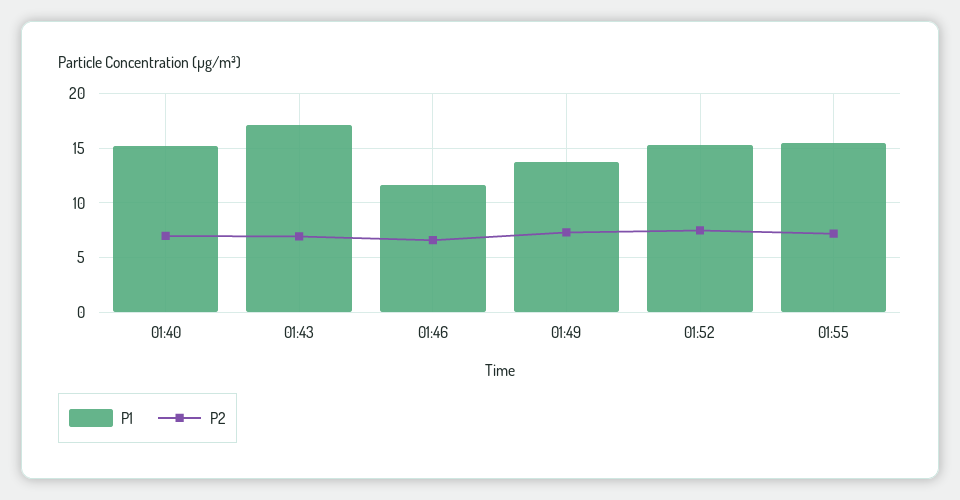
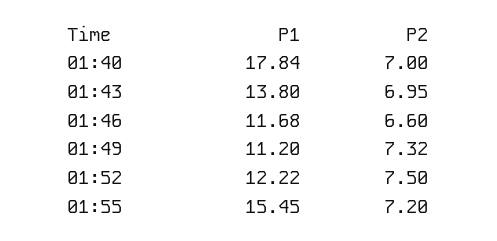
P1, 01:40: 15 -> 17.84
P1, 01:43: 17 -> 13.8
P1, 01:49: 14 -> 11.2
P1, 01:52: 15 -> 12.22

